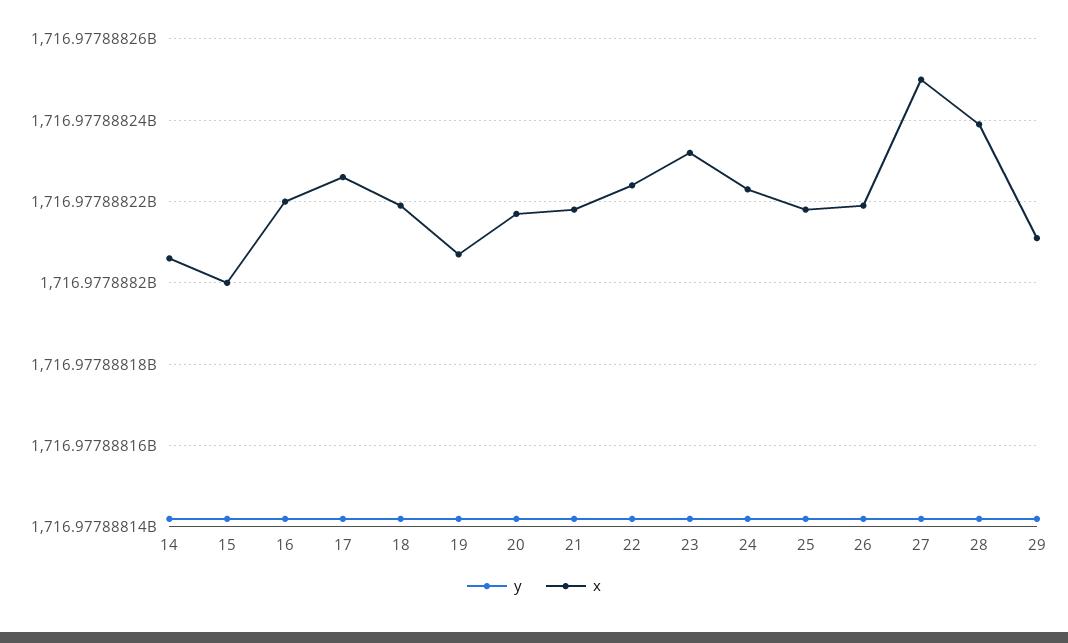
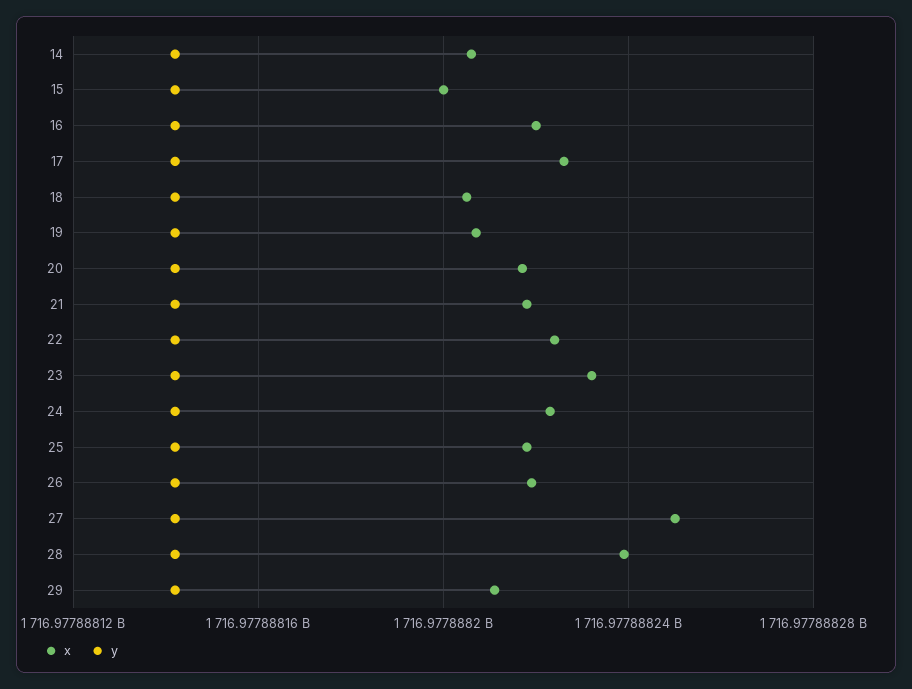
x, 18: 1716977888220 -> 1716977888205

